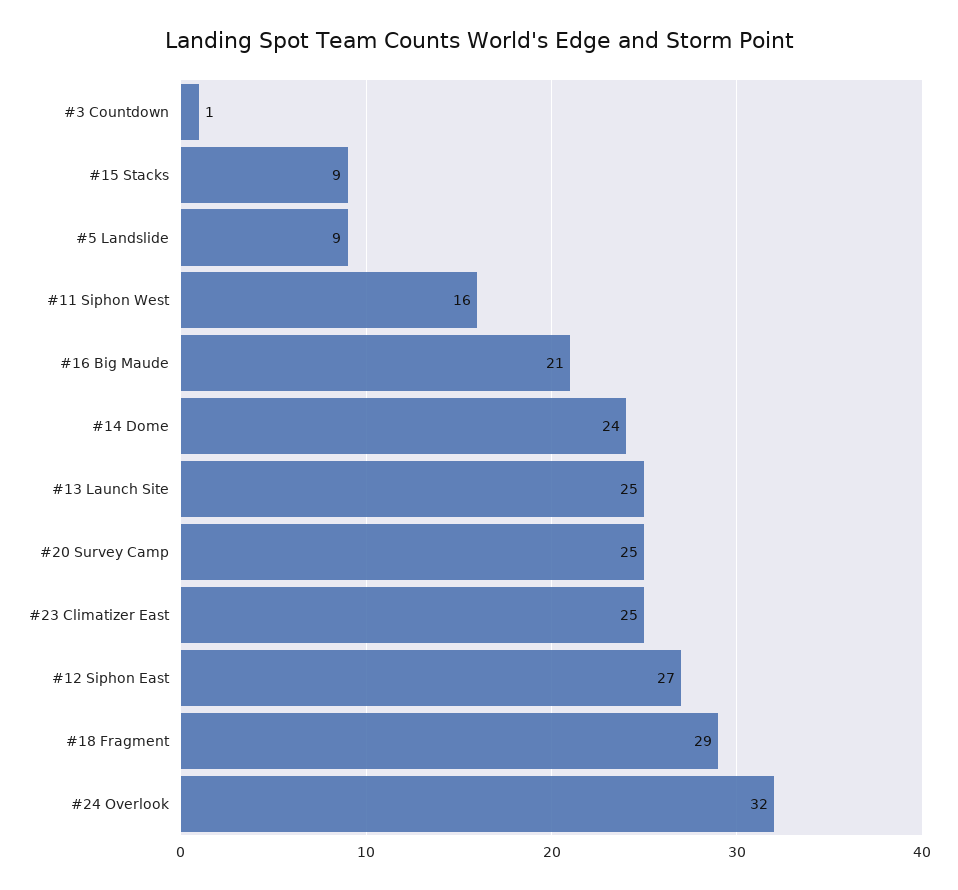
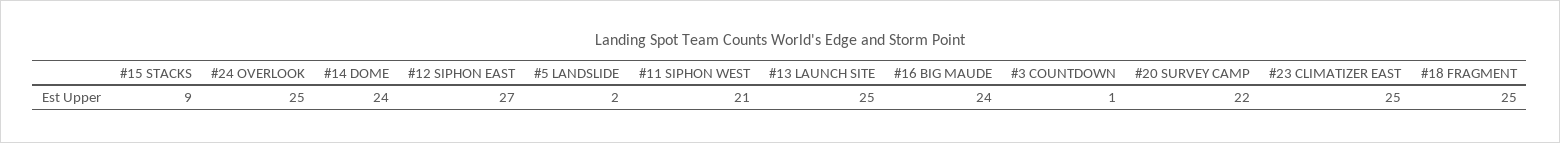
#5 Landslide: 9 -> 2
#11 Siphon West: 16 -> 21
#16 Big Maude: 21 -> 24
#20 Survey Camp: 25 -> 22
#18 Fragment: 29 -> 25
#24 Overlook: 32 -> 25

